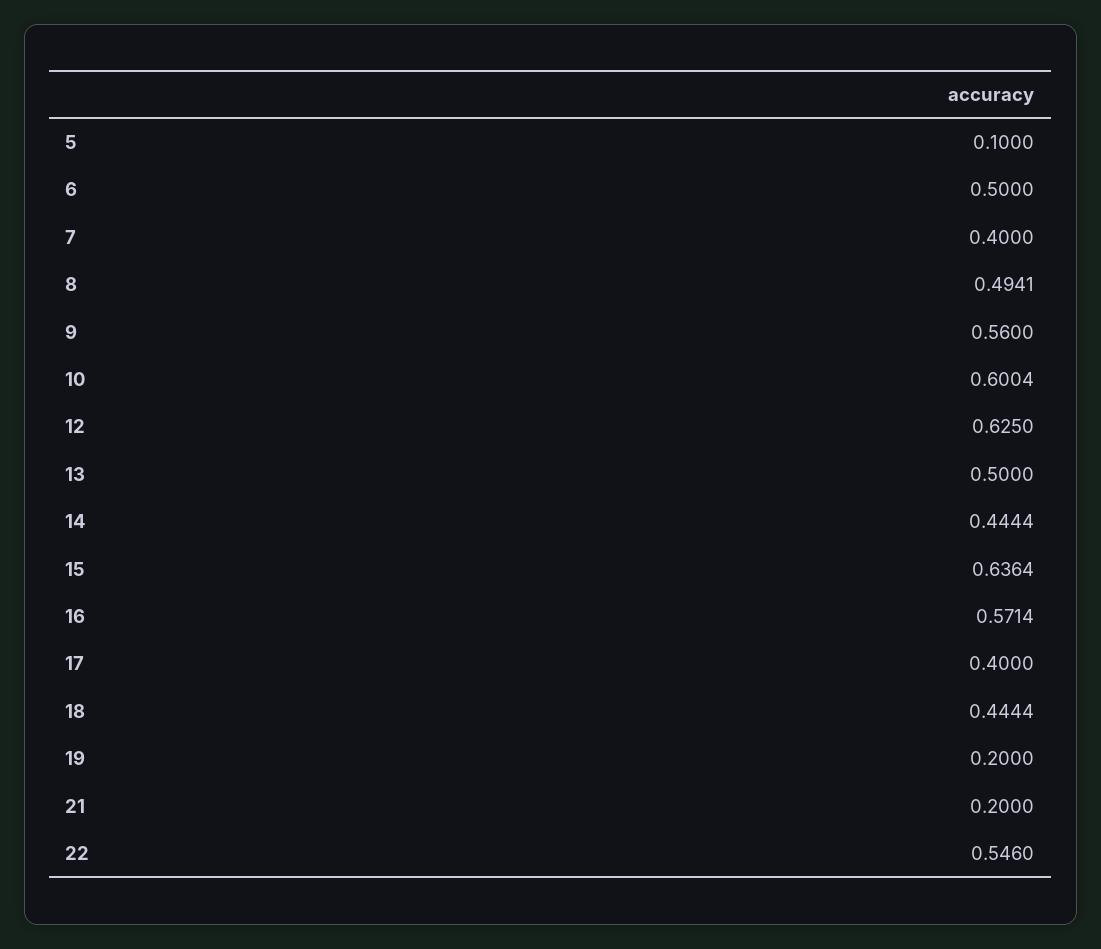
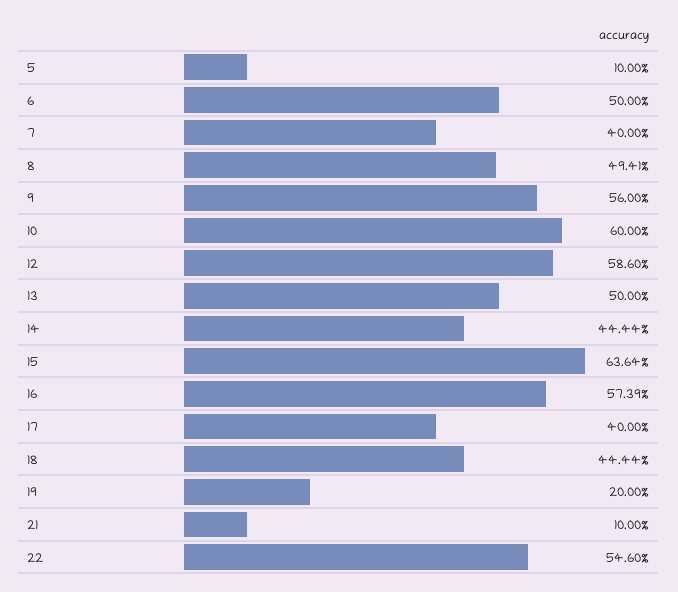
10: 0.6004 -> 0.6
12: 0.625 -> 0.586
16: 0.5714 -> 0.5739
21: 0.2 -> 0.1

